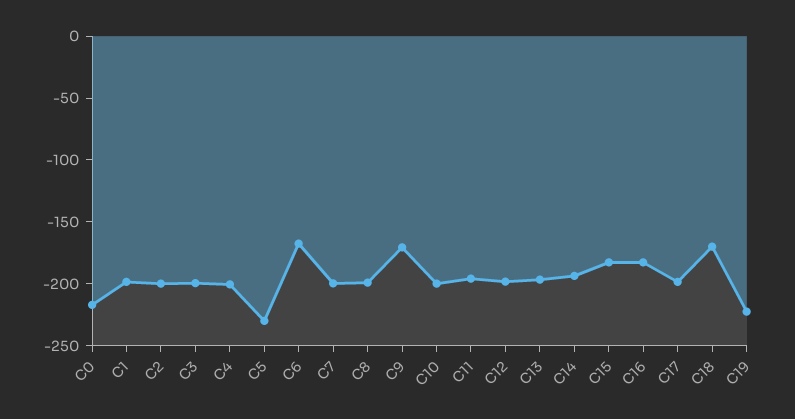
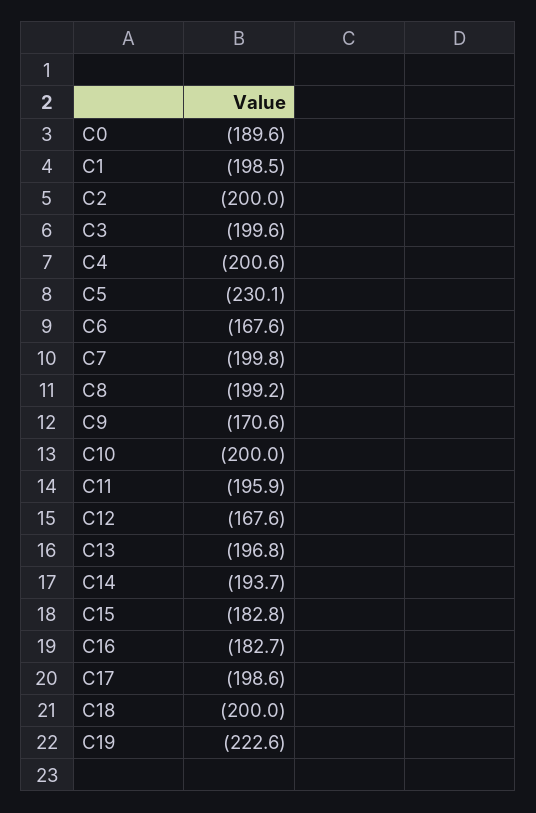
C0: -220 -> -189.6
C12: -200 -> -167.6
C18: -170 -> -200

